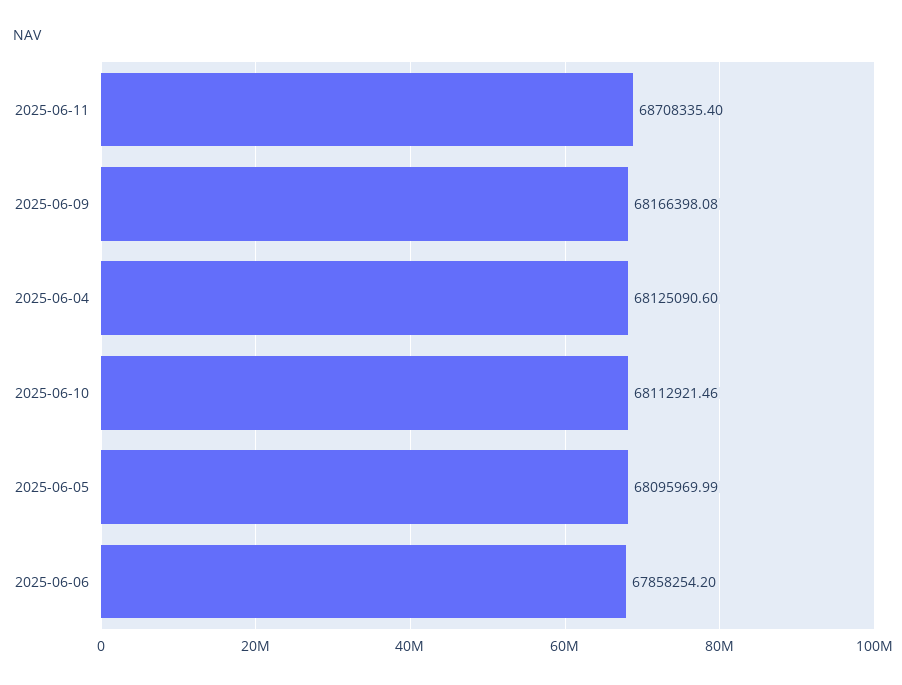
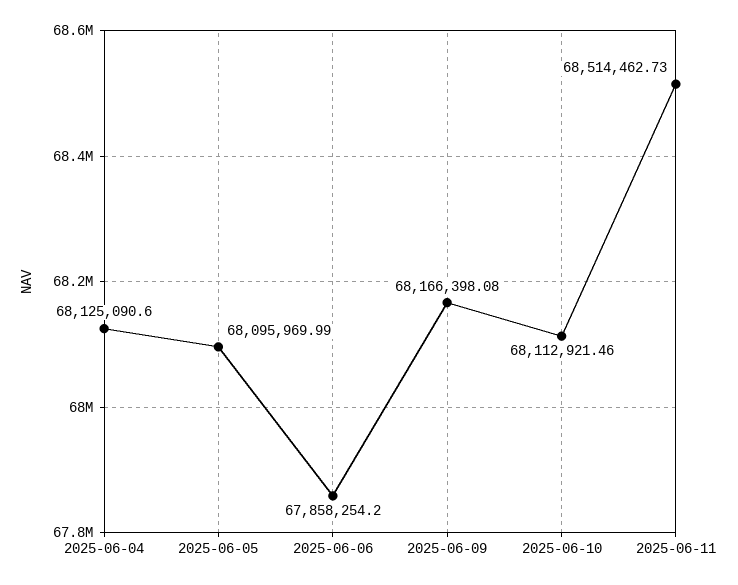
2025-06-11: 68708335.4 -> 68514462.73

